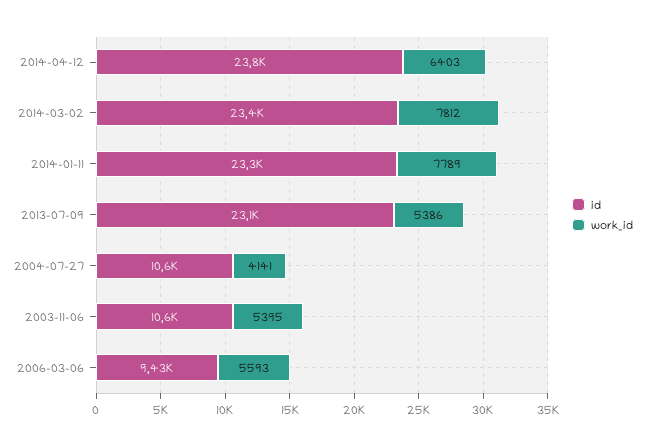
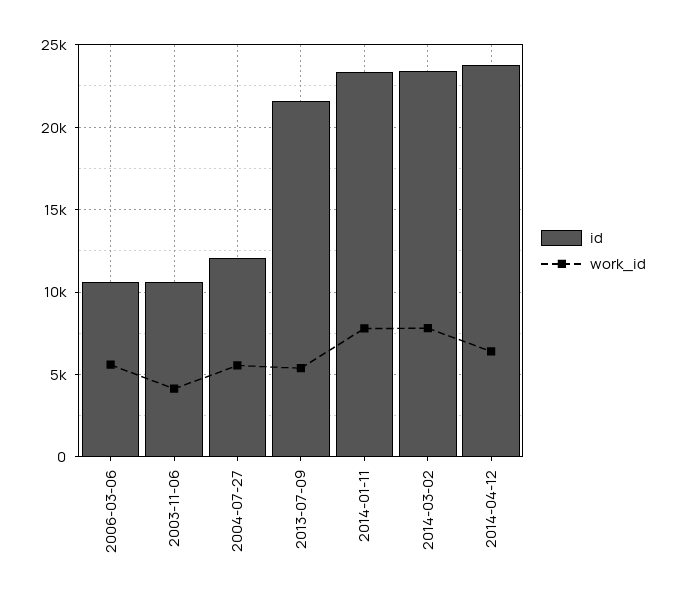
id, 2013-07-09: 23100 -> 21500
id, 2004-07-27: 10600 -> 12000
work_id, 2004-07-27: 4141 -> 5500
work_id, 2003-11-06: 5395 -> 4000
id, 2006-03-06: 9430 -> 10500

